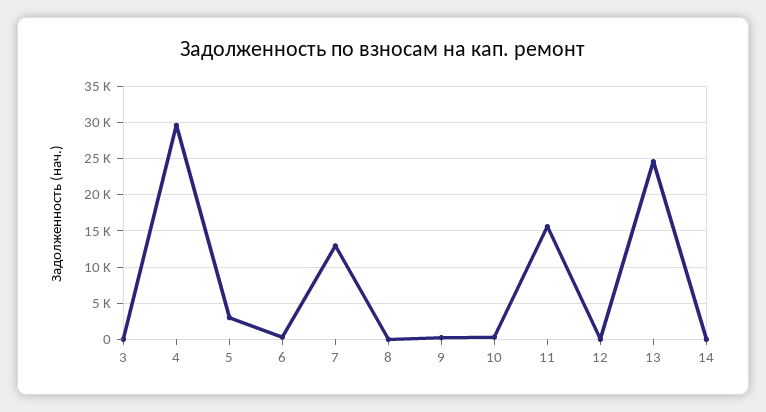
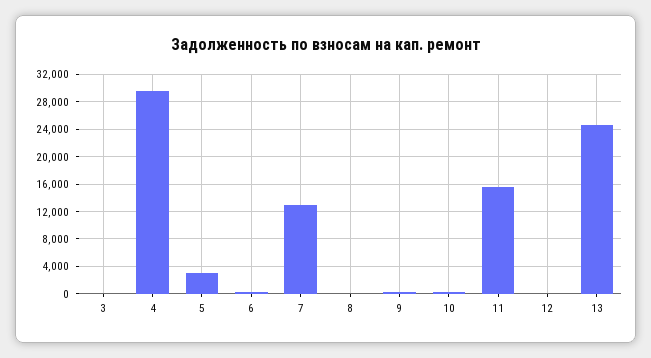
14: 0 -> none

